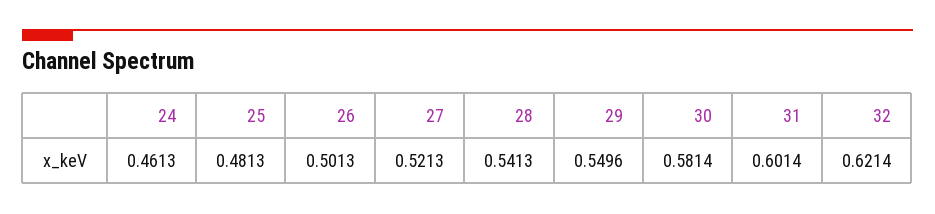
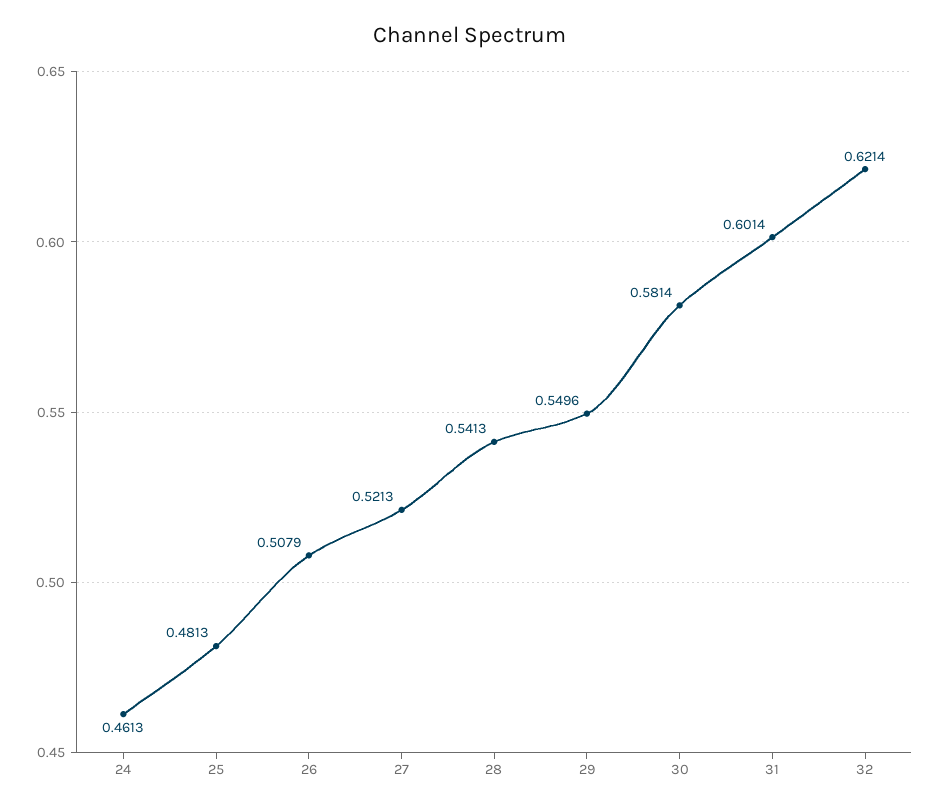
26: 0.5013 -> 0.5079

